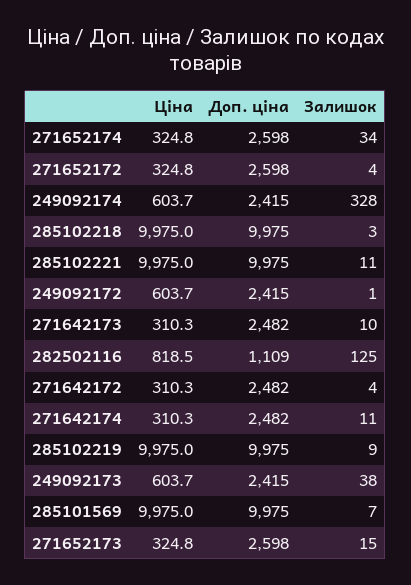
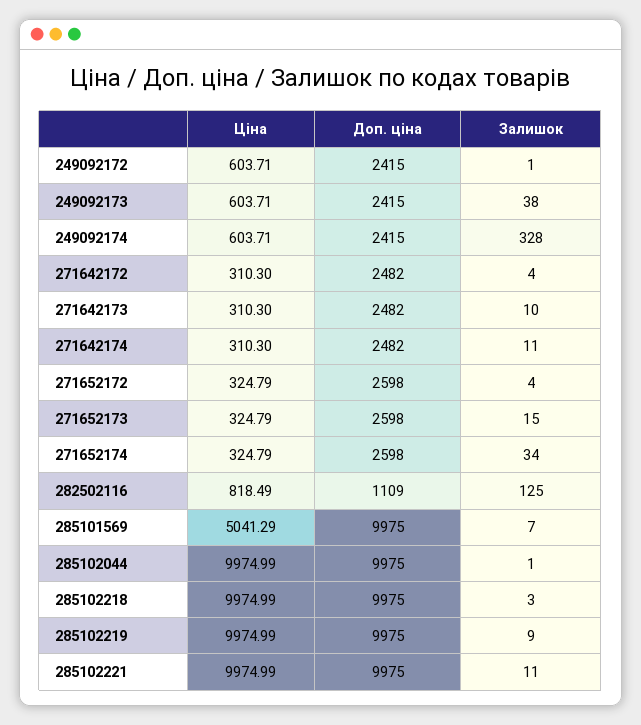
Ціна, 285101569: 9975 -> 5041.29
Ціна, 285102044: none -> 9974.99
Доп. ціна, 285102044: none -> 9975
Залишок, 285102044: none -> 1

